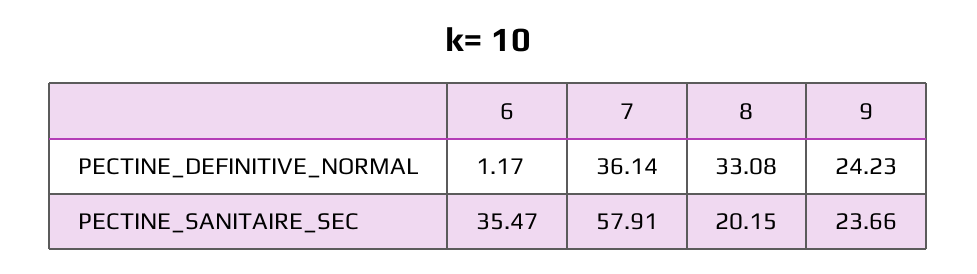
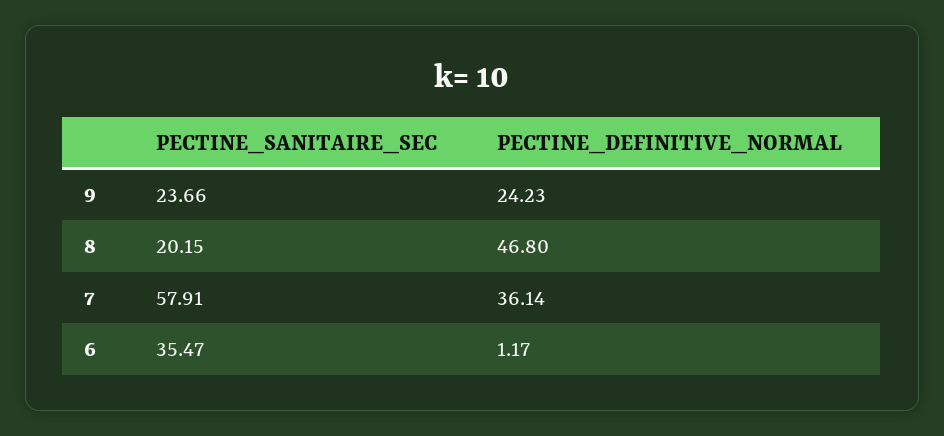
8, PECTINE_DEFINITIVE_NORMAL: 33.08 -> 46.8

